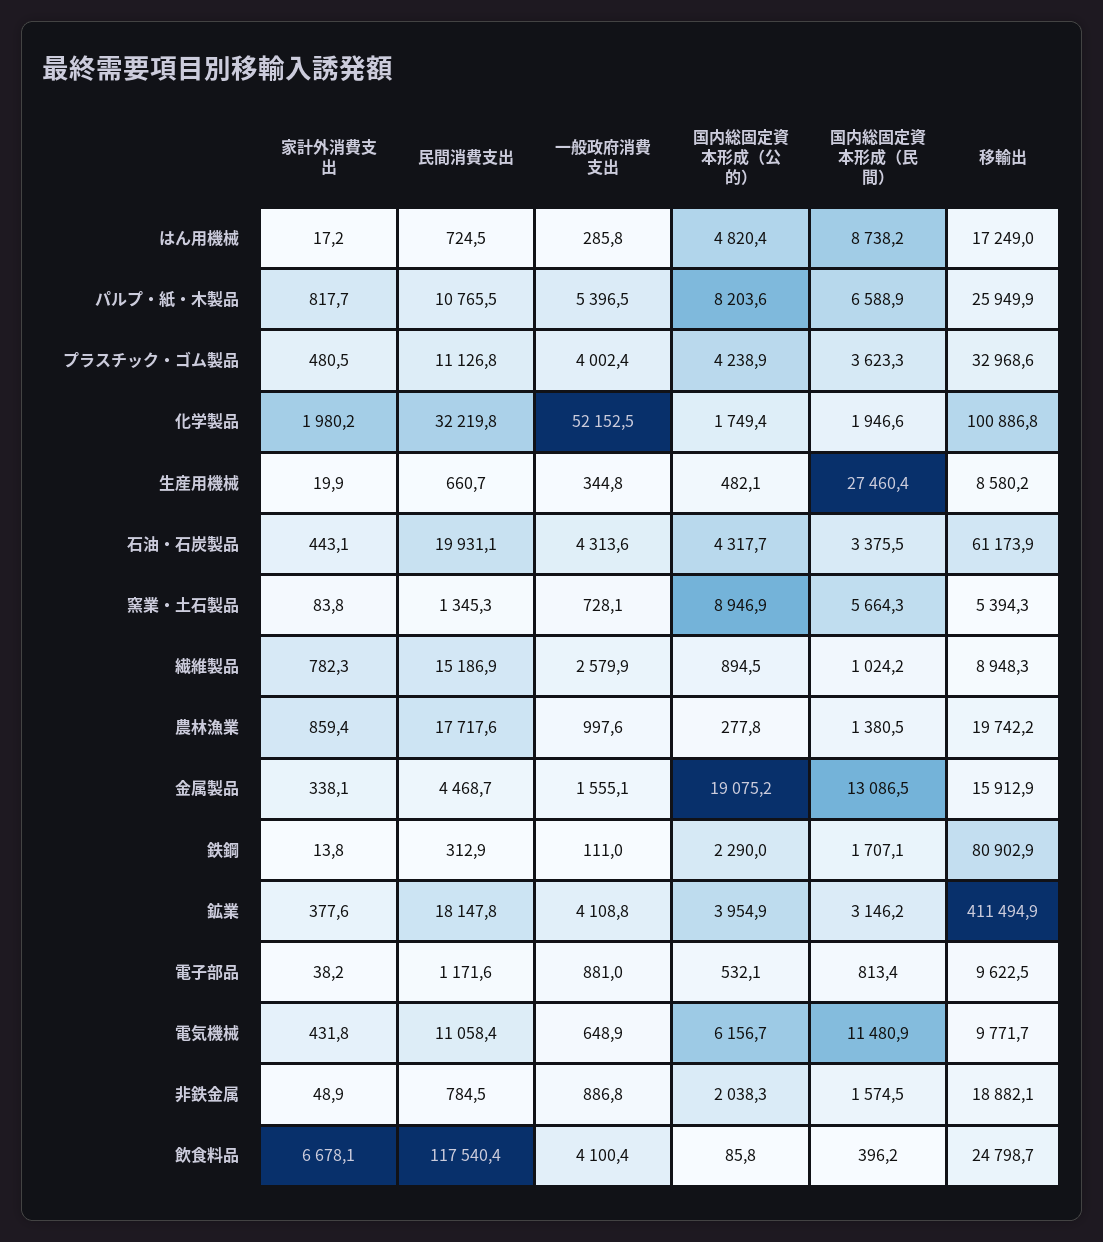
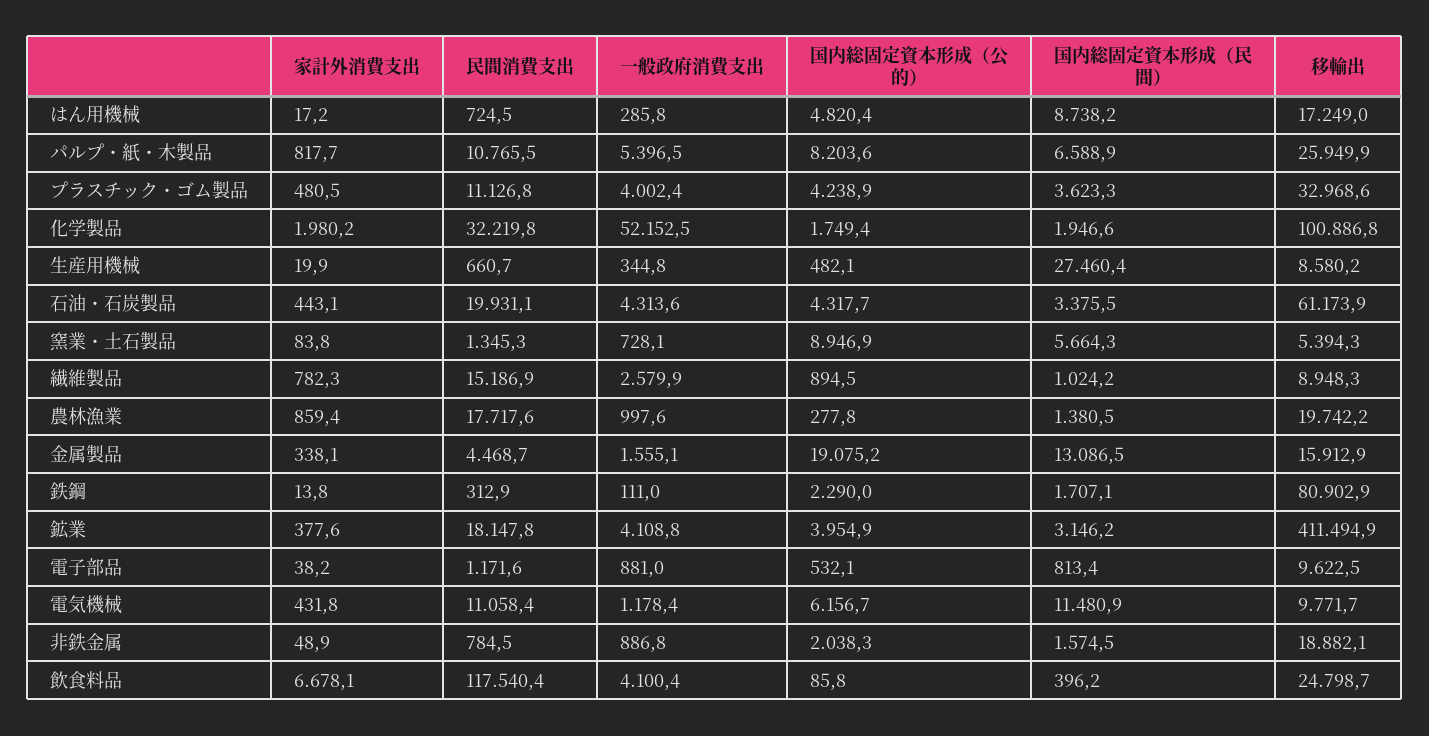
一般政府消費支出, 電気機械: 648.9 -> 1178.4

